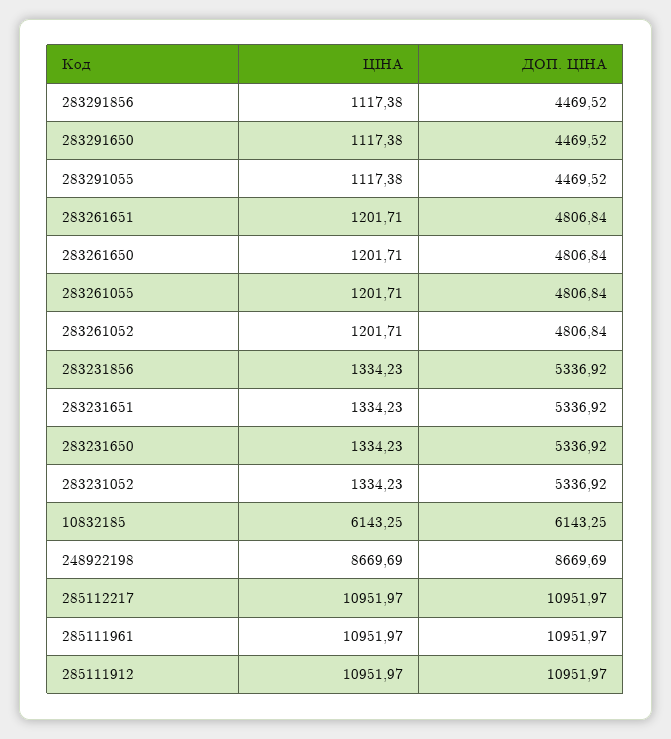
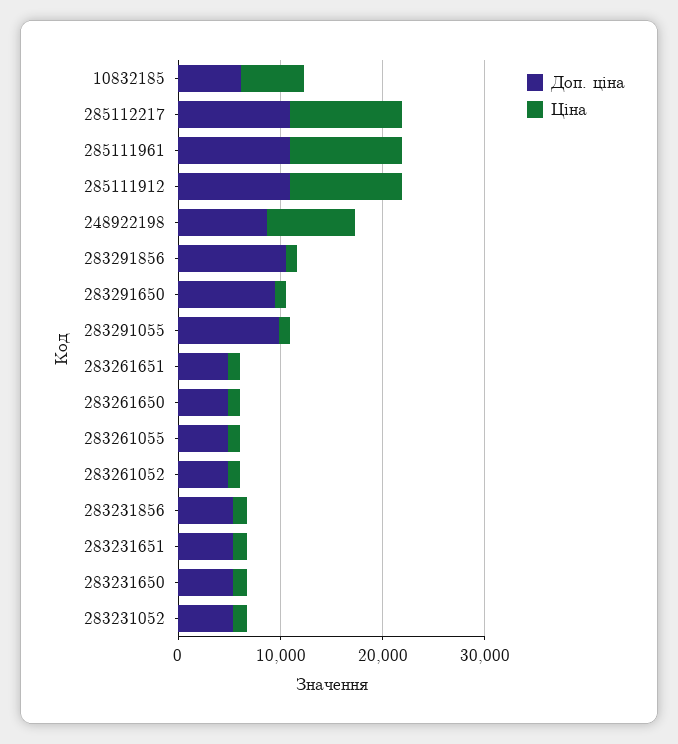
ДОП. ЦІНА, 283291856: 4469.52 -> 10000
ДОП. ЦІНА, 283291650: 4469.52 -> 10000
ДОП. ЦІНА, 283291055: 4469.52 -> 10000

